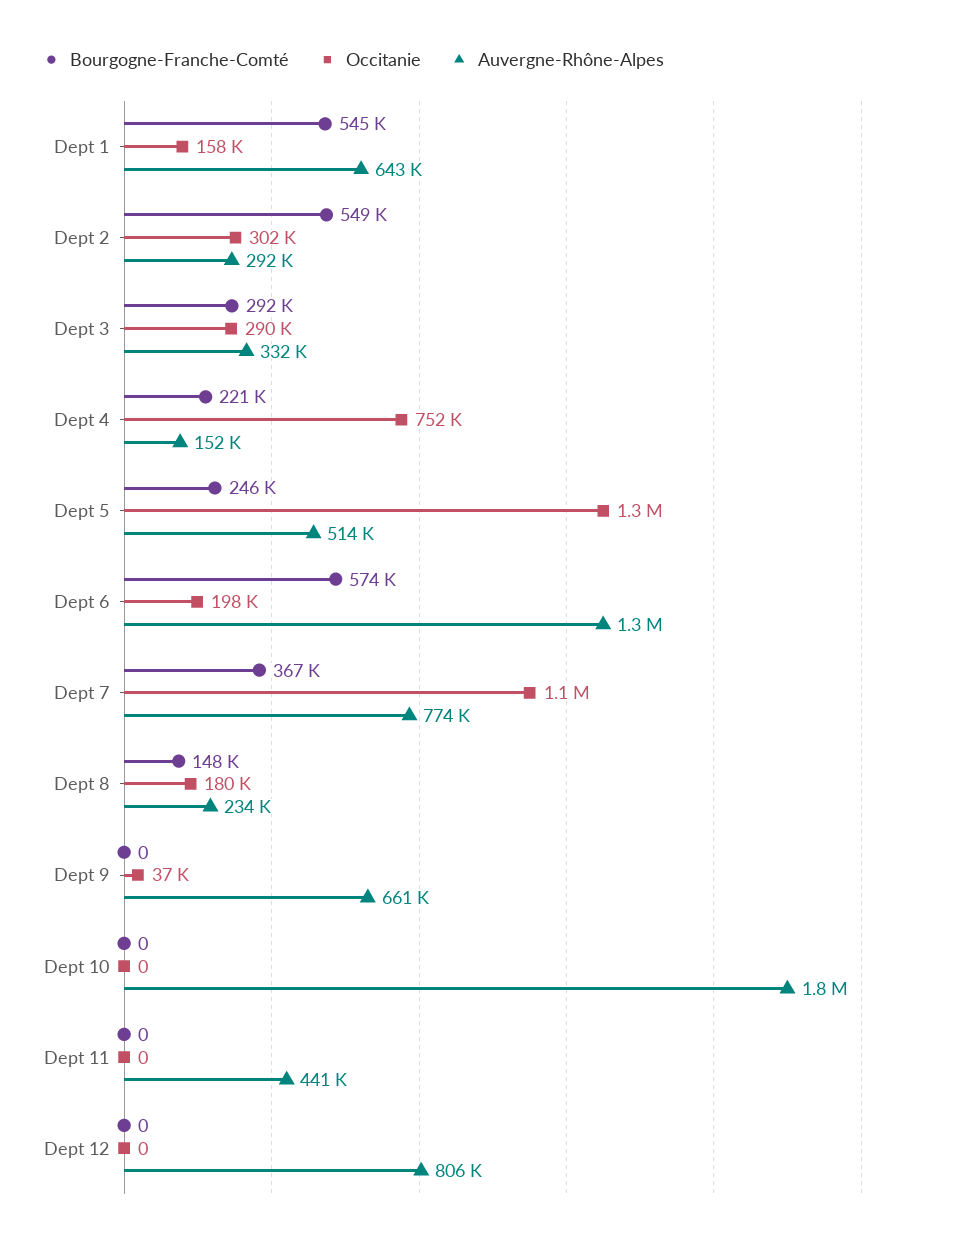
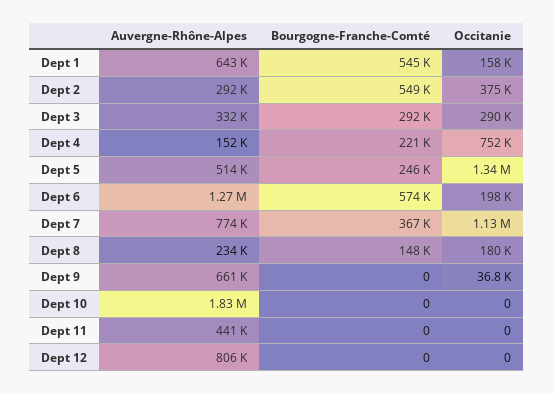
Occitanie, Dept 2: 302000 -> 375000

